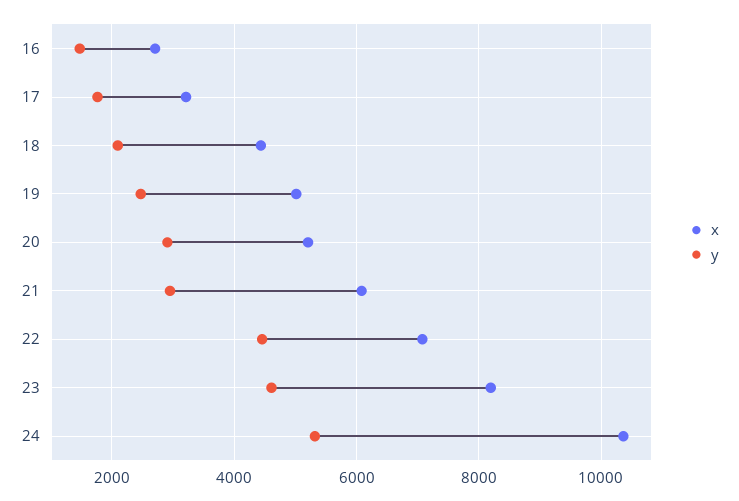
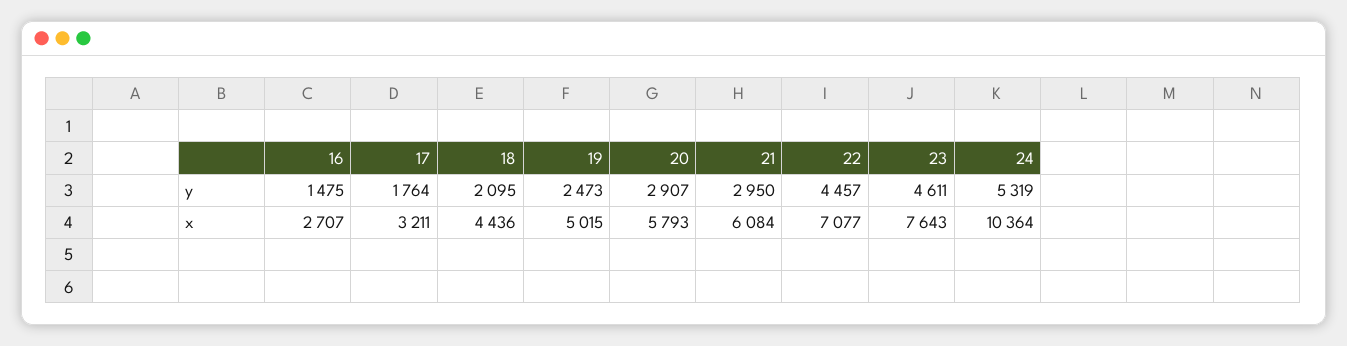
x, 20: 5200 -> 5793
x, 23: 8200 -> 7643

